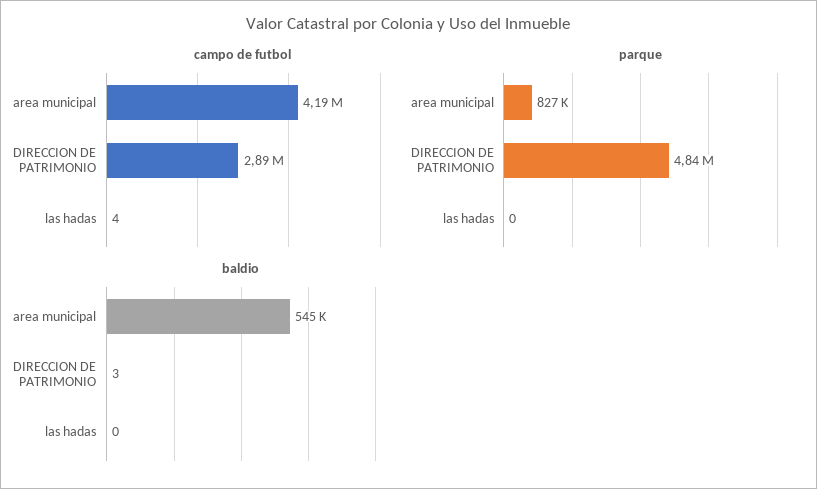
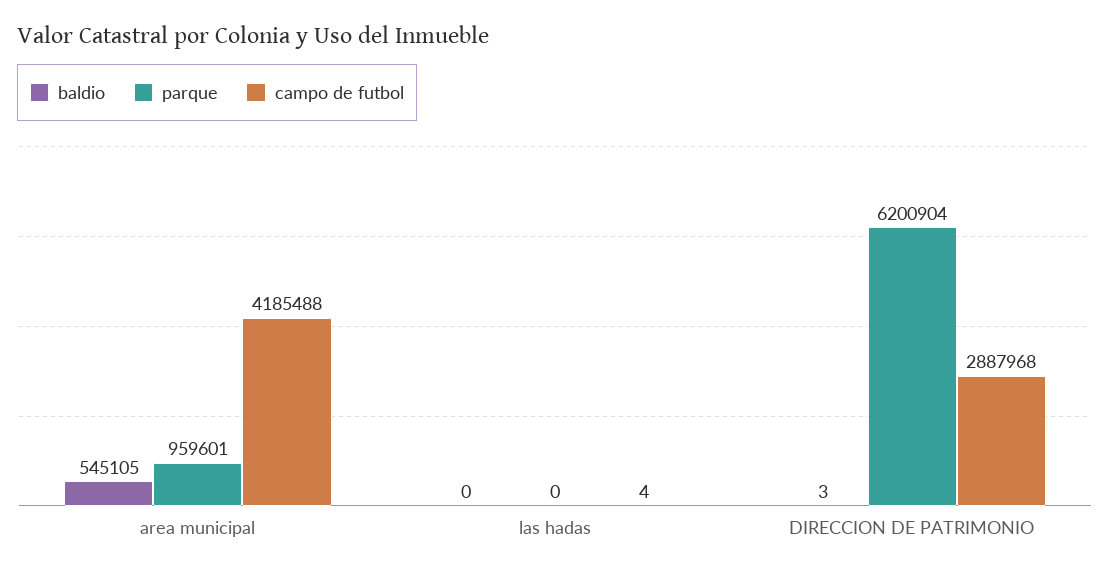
parque, area municipal: 827000 -> 959601
parque, DIRECCION DE PATRIMONIO: 4840000 -> 6200904

